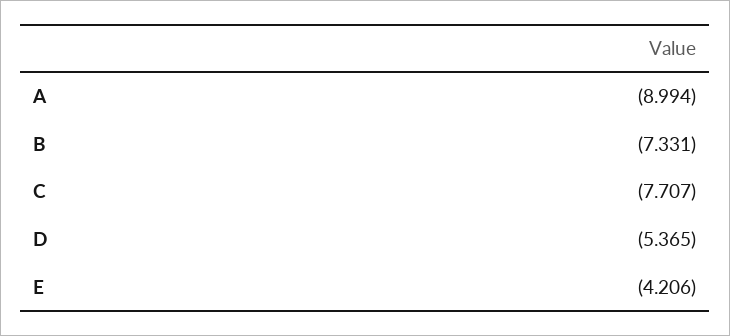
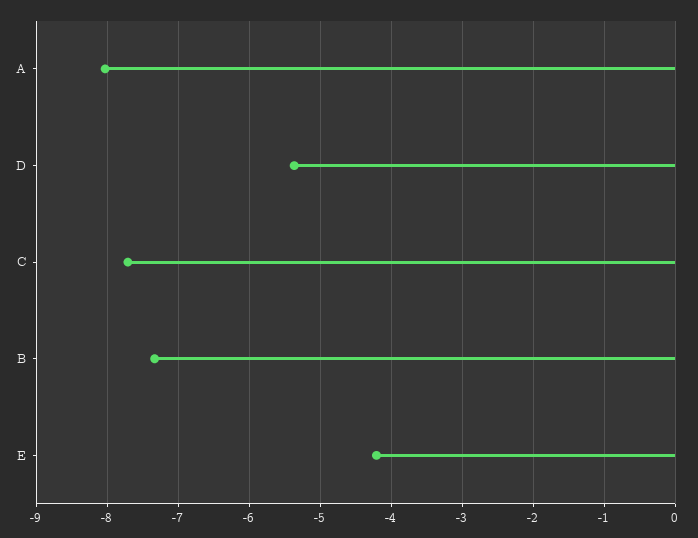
A: -8.994 -> -8

